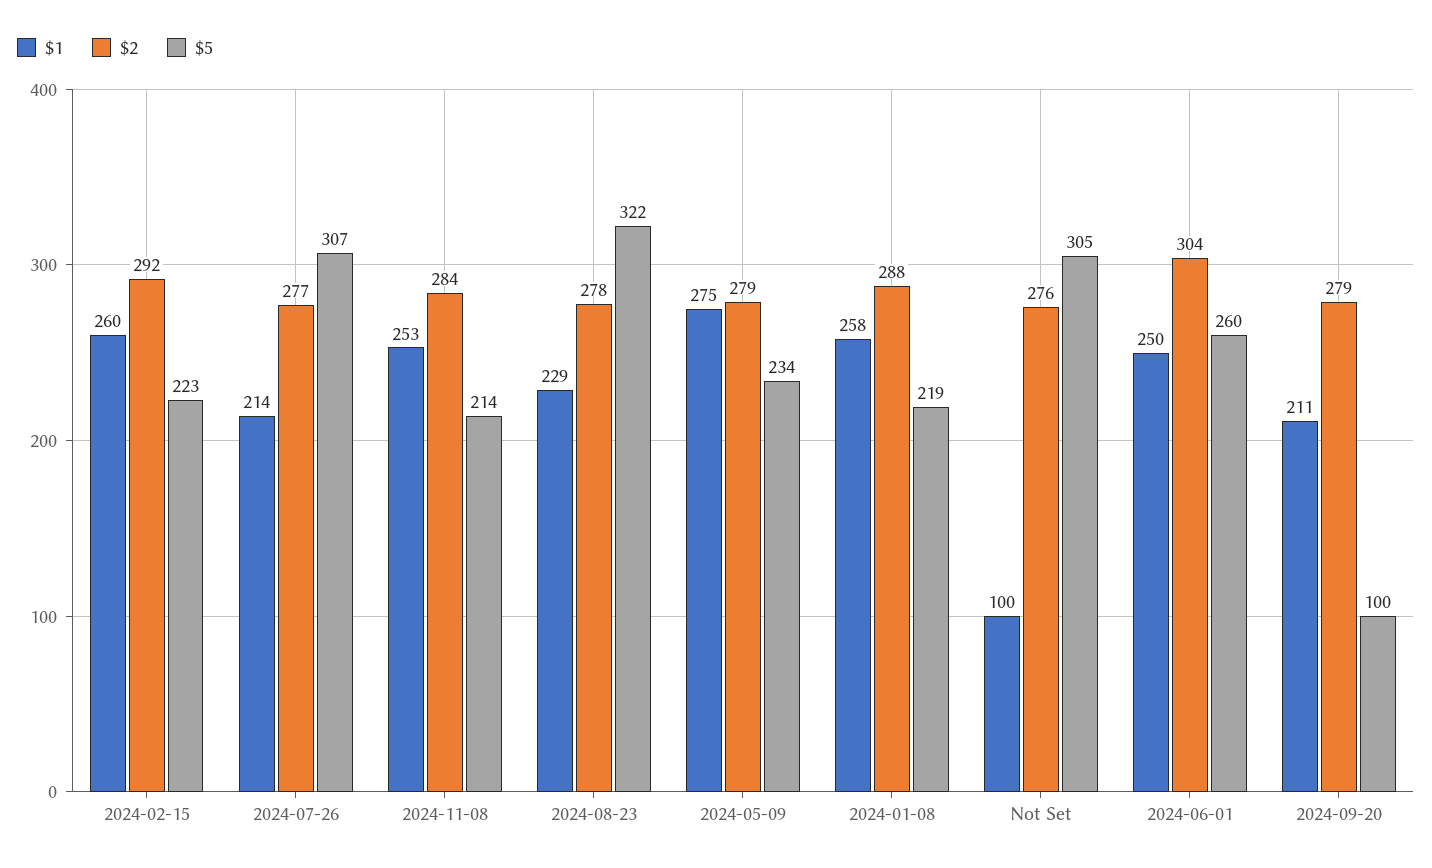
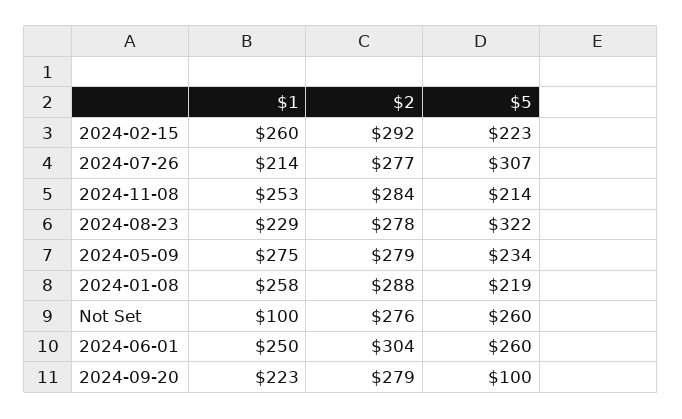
$5, Not Set: 305 -> 260
$1, 2024-09-20: 211 -> 223

